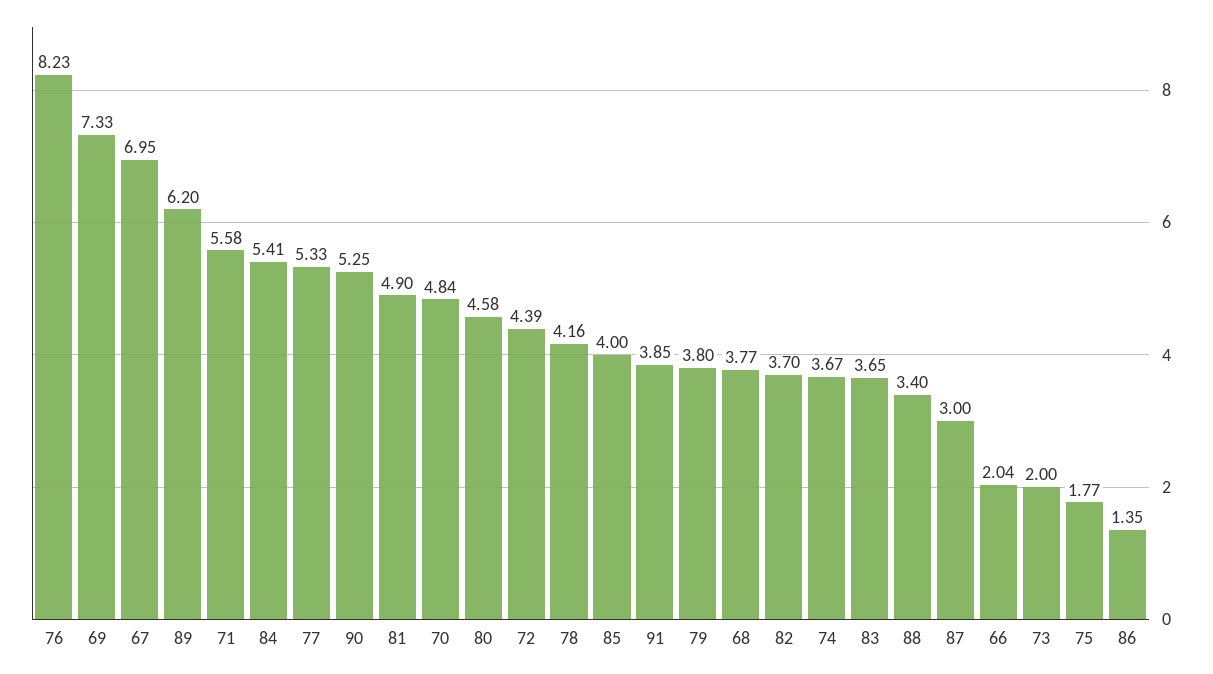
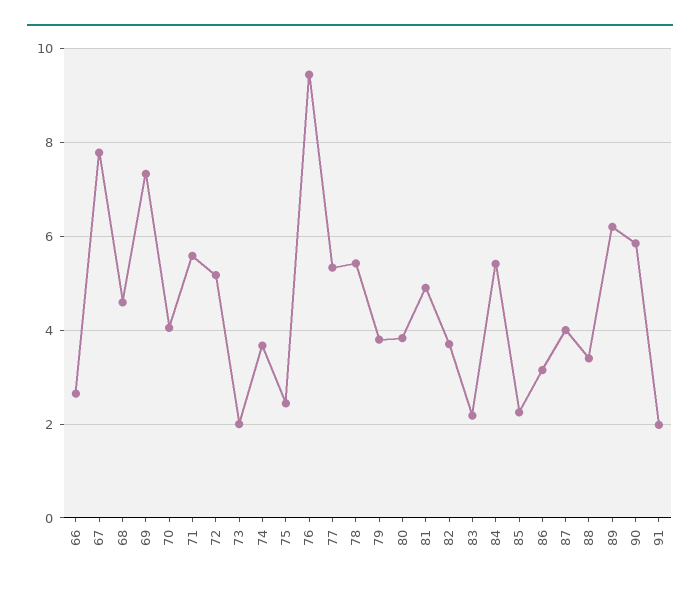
76: 8.23 -> 9.4
67: 6.95 -> 7.8
90: 5.25 -> 5.8
70: 4.84 -> 4
80: 4.58 -> 3.8
72: 4.39 -> 5.2
78: 4.16 -> 5.4
85: 4 -> 2.2
91: 3.85 -> 2
68: 3.77 -> 4.6
83: 3.65 -> 2.2
87: 3 -> 4
66: 2.04 -> 2.6
75: 1.77 -> 2.4
86: 1.35 -> 3.2

